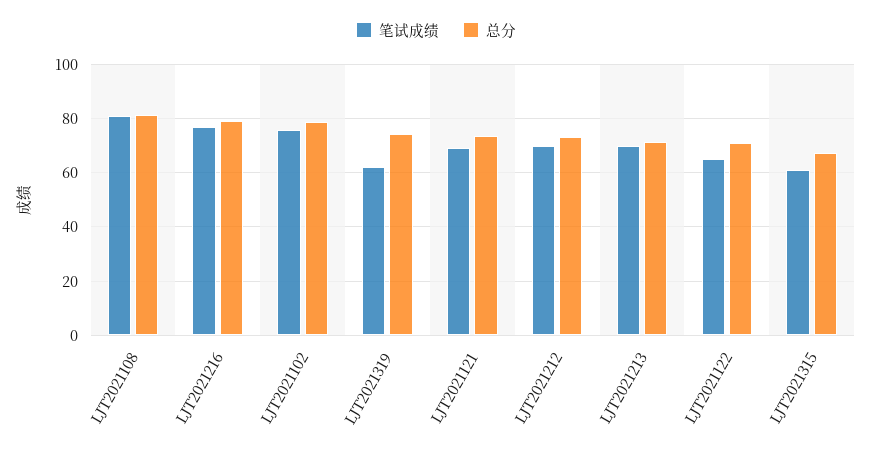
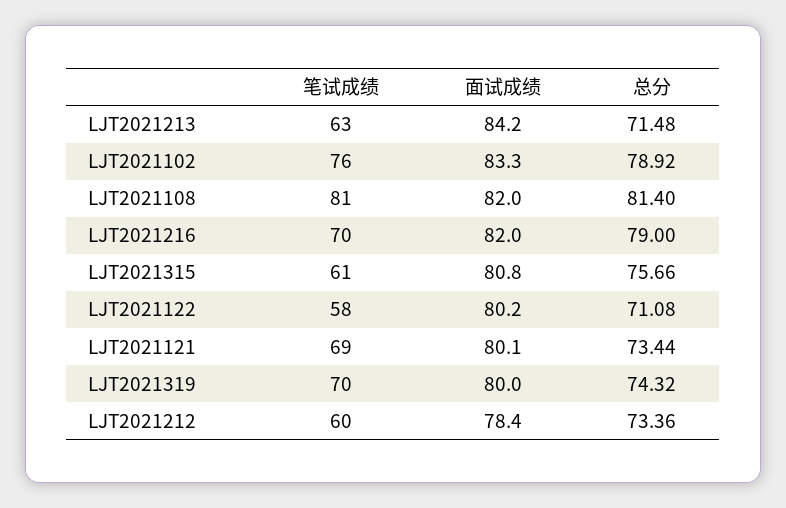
笔试成绩, LJT2021216: 77.5 -> 70
笔试成绩, LJT2021319: 62.5 -> 70
笔试成绩, LJT2021212: 70 -> 60
笔试成绩, LJT2021213: 70 -> 63
笔试成绩, LJT2021122: 65 -> 58
总分, LJT2021315: 67.5 -> 75.66
面试成绩, LJT2021213: none -> 84.2
面试成绩, LJT2021102: none -> 83.3
面试成绩, LJT2021108: none -> 82
面试成绩, LJT2021216: none -> 82
面试成绩, LJT2021315: none -> 80.8
面试成绩, LJT2021122: none -> 80.2
面试成绩, LJT2021121: none -> 80.1
面试成绩, LJT2021319: none -> 80
面试成绩, LJT2021212: none -> 78.4

